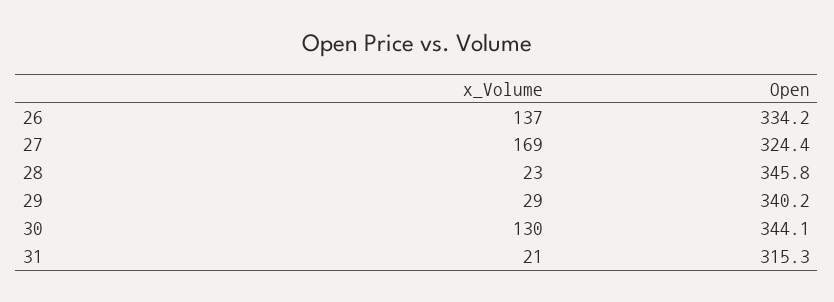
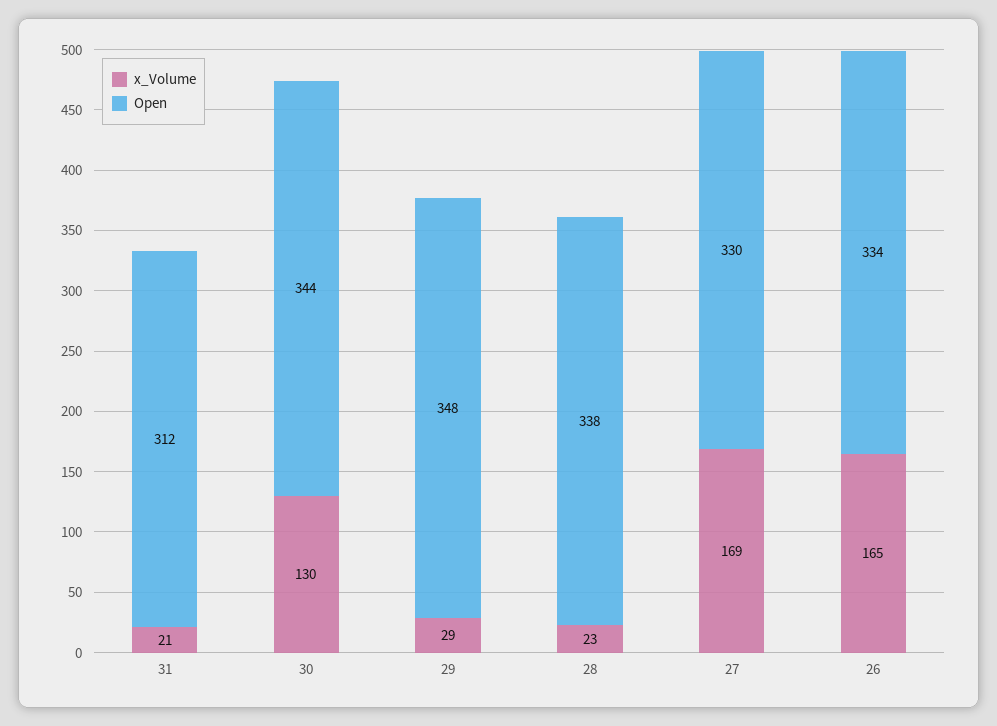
x_Volume, 26: 137 -> 165
Open, 27: 324.4 -> 330
Open, 28: 345.8 -> 338
Open, 29: 340.2 -> 348
Open, 31: 315.3 -> 312

